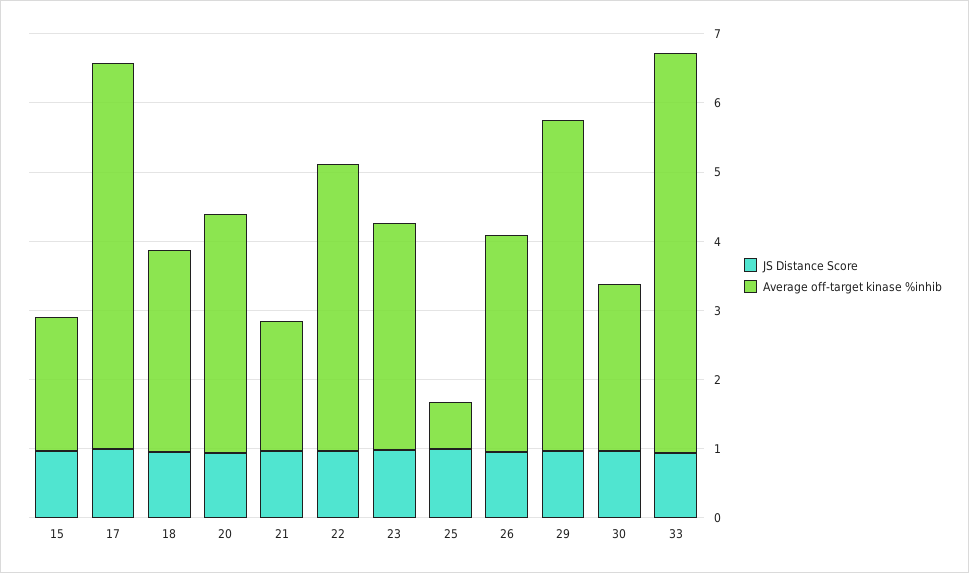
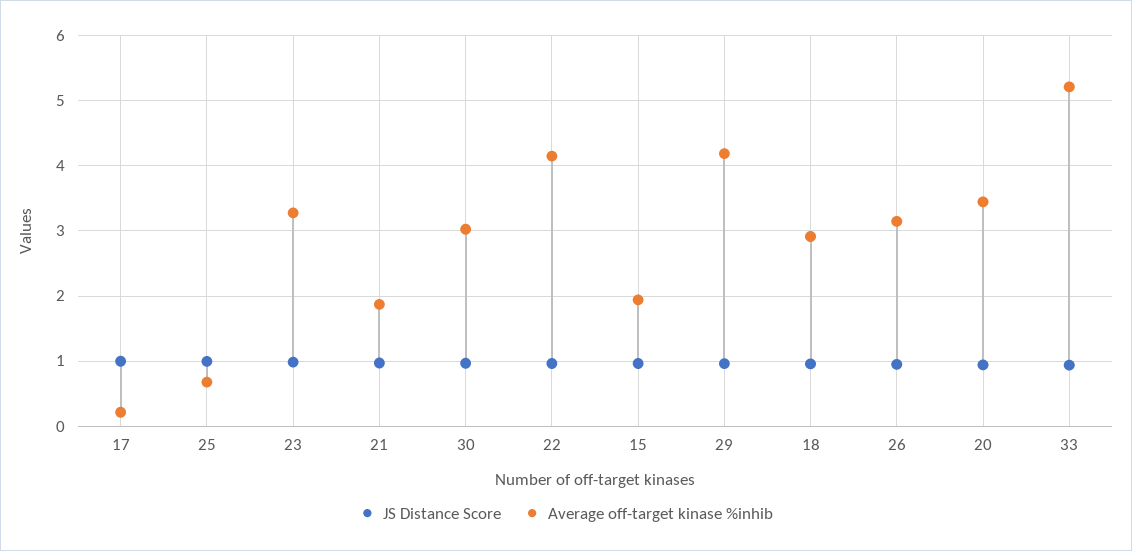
Average off-target kinase %inhib, 17: 5.6 -> 0.2
Average off-target kinase %inhib, 29: 4.8 -> 4.2
Average off-target kinase %inhib, 30: 2.4 -> 3
Average off-target kinase %inhib, 33: 5.8 -> 5.2

